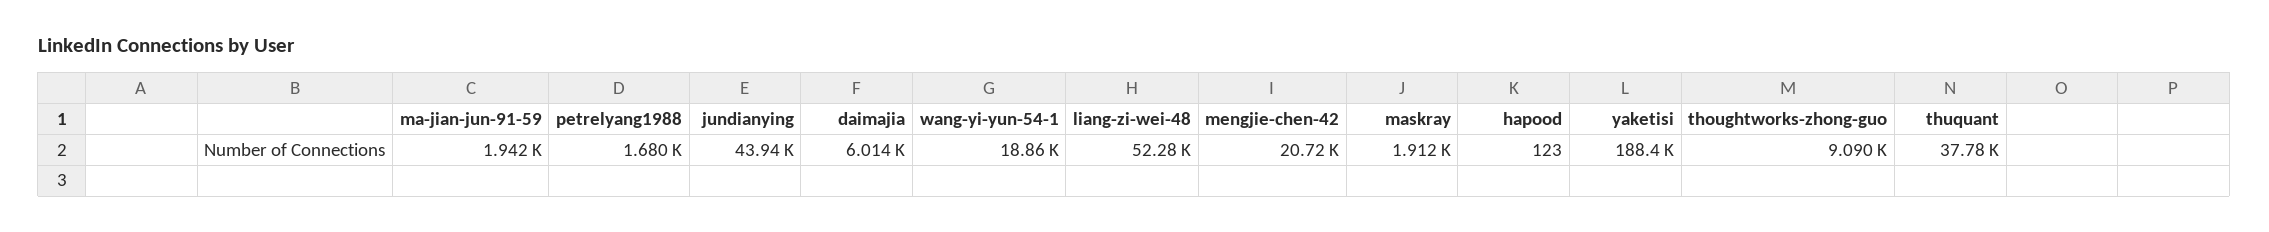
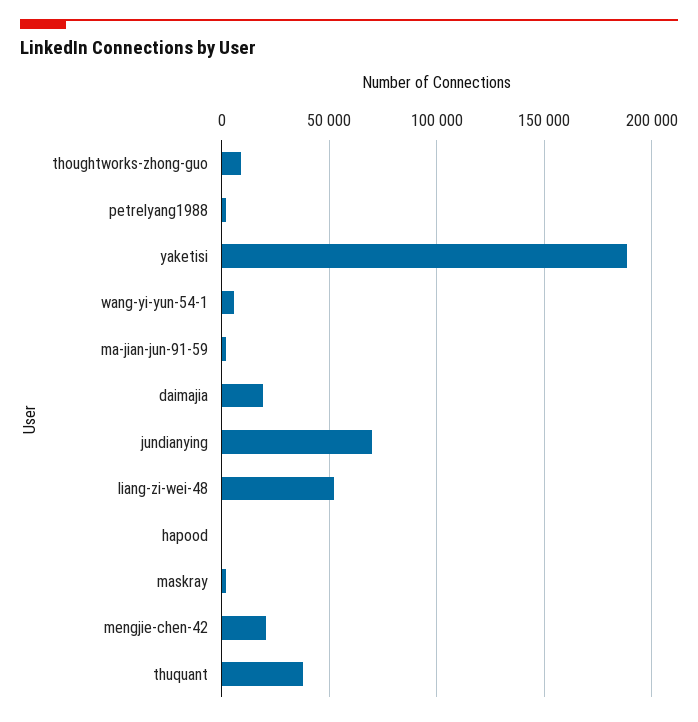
jundianying: 43940 -> 70000
daimajia: 6014 -> 20000
wang-yi-yun-54-1: 18860 -> 5000

